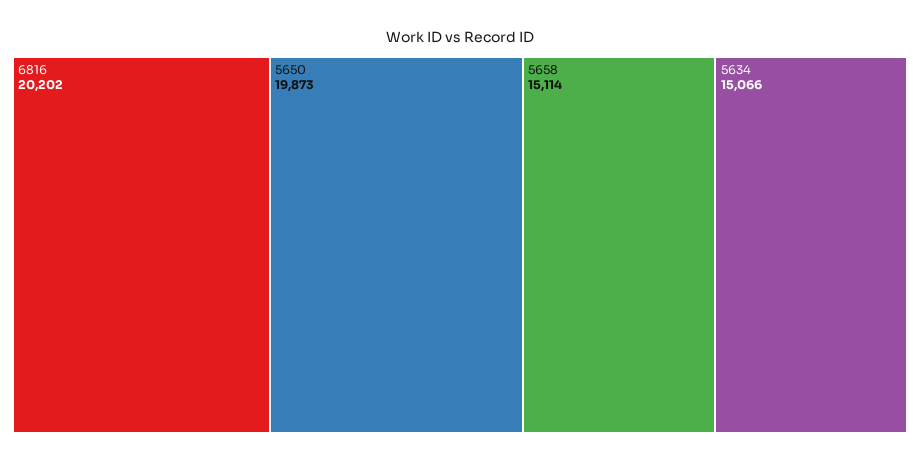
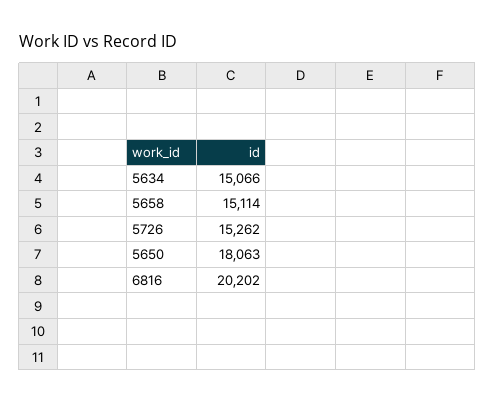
5650: 19873 -> 18063
5726: none -> 15262

